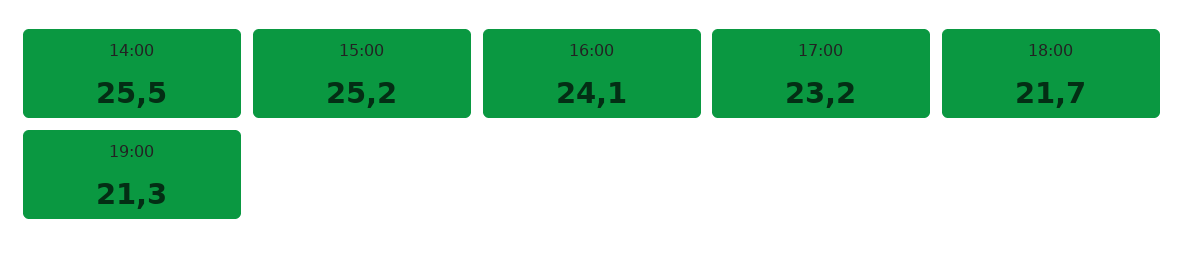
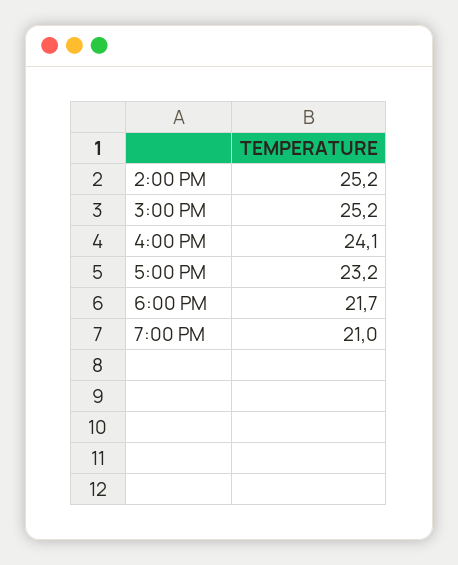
14:00: 25.5 -> 25.2
19:00: 21.3 -> 21

